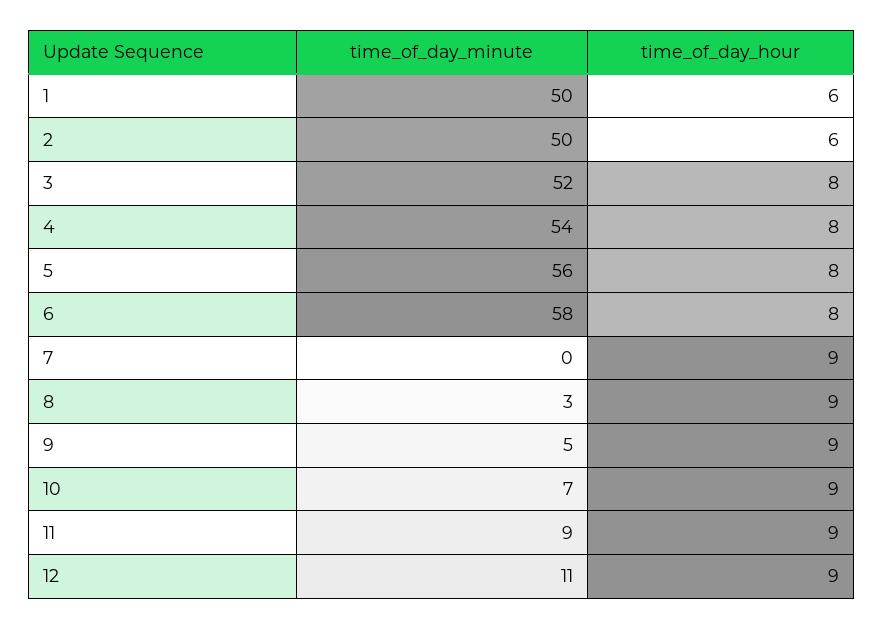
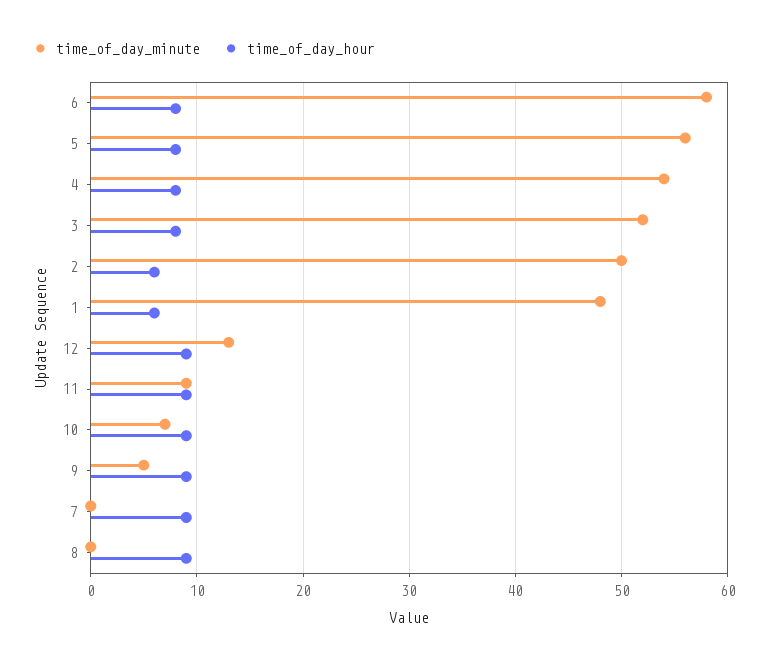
time_of_day_minute, 1: 50 -> 48
time_of_day_minute, 8: 3 -> 0
time_of_day_minute, 12: 11 -> 13

